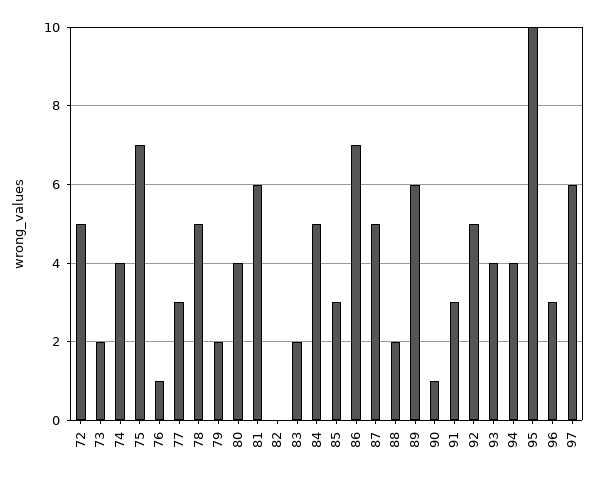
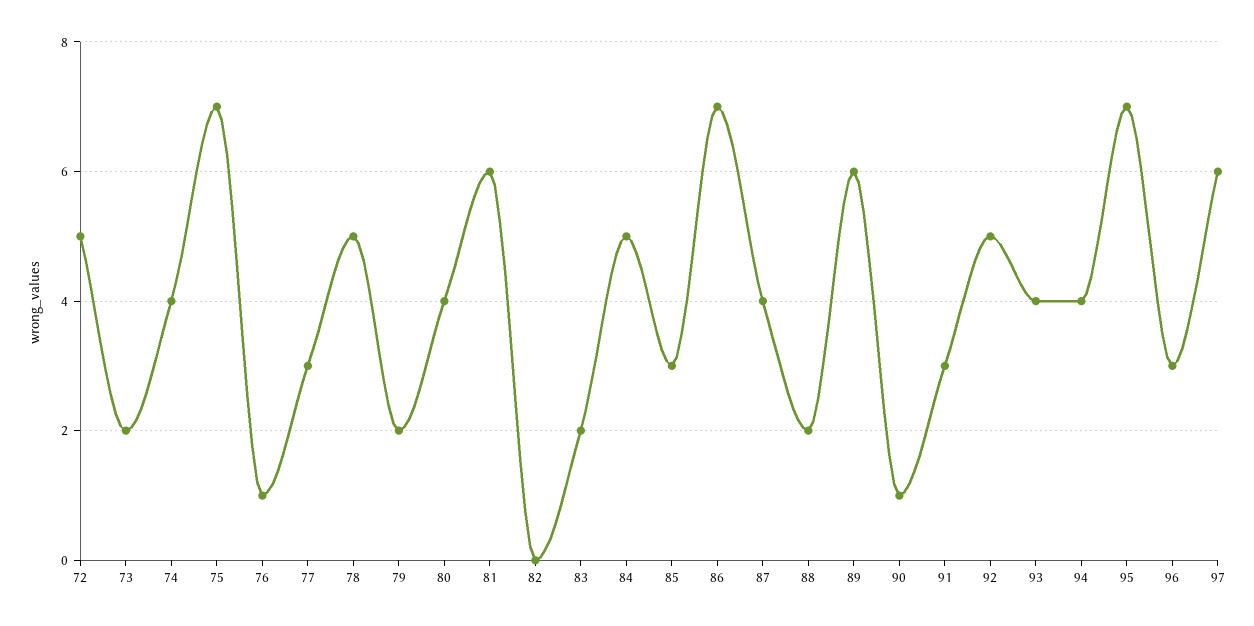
87: 5 -> 4
95: 10 -> 7

